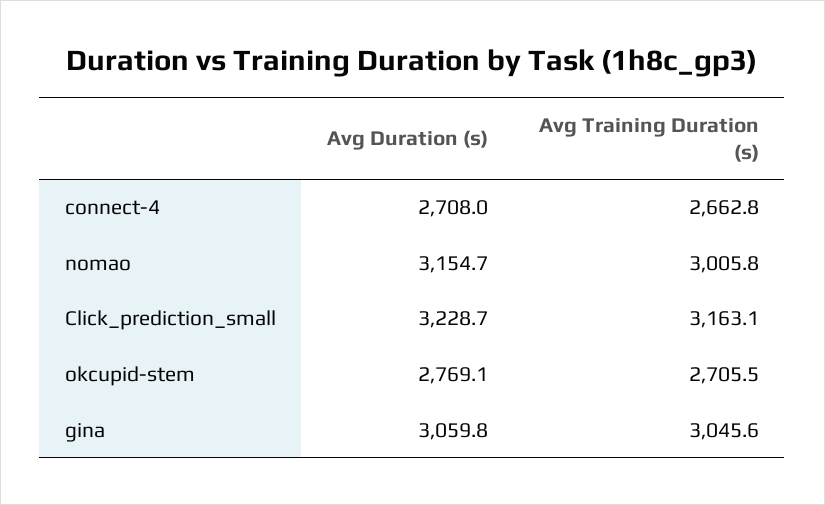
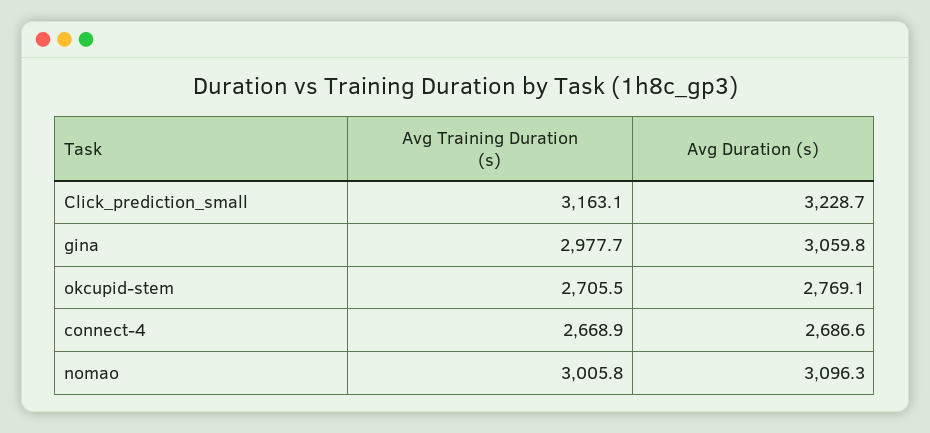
Avg Duration (s), connect-4: 2708 -> 2686.6
Avg Training Duration (s), connect-4: 2662.8 -> 2668.9
Avg Duration (s), nomao: 3154.7 -> 3096.3
Avg Training Duration (s), gina: 3045.6 -> 2977.7

